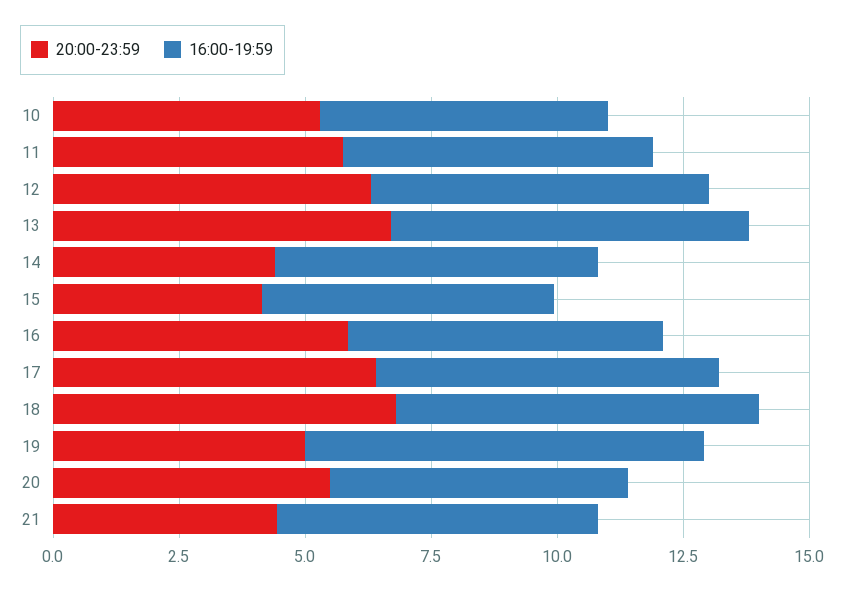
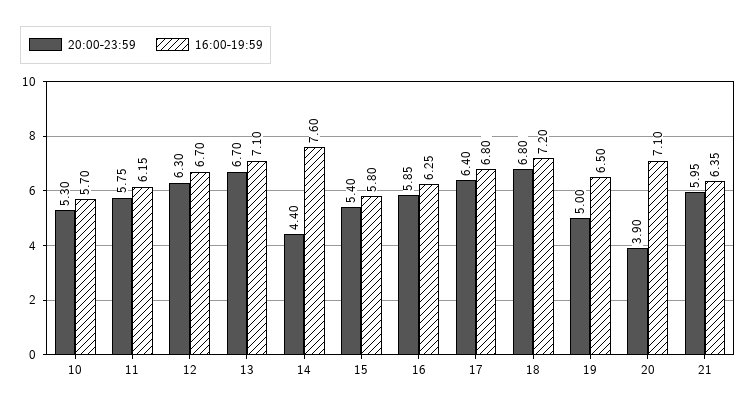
16:00-19:59, 14: 6.5 -> 7.6
20:00-23:59, 15: 4 -> 5.4
16:00-19:59, 19: 8 -> 6.5
20:00-23:59, 20: 5.5 -> 3.9
16:00-19:59, 20: 6 -> 7.1
20:00-23:59, 21: 4.5 -> 5.95

